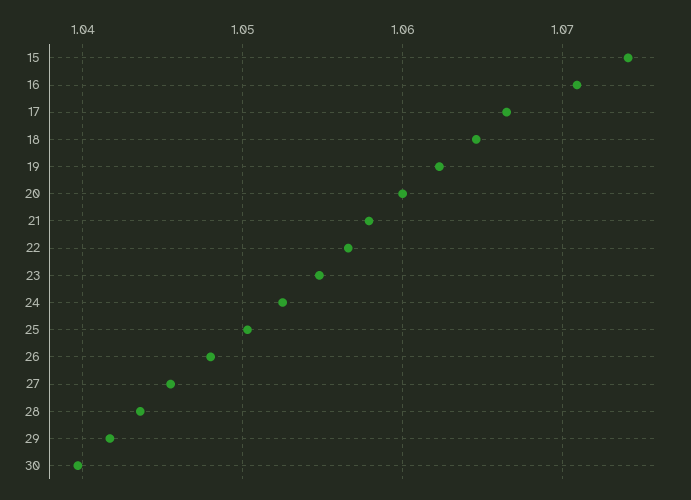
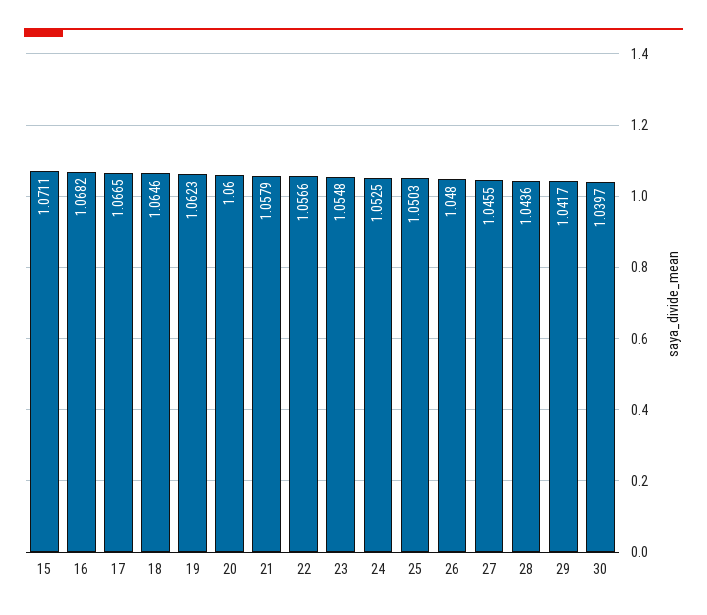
15: 1.074 -> 1.0711
16: 1.071 -> 1.0682

